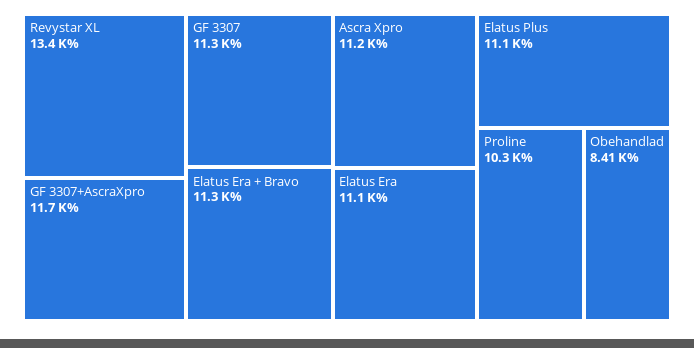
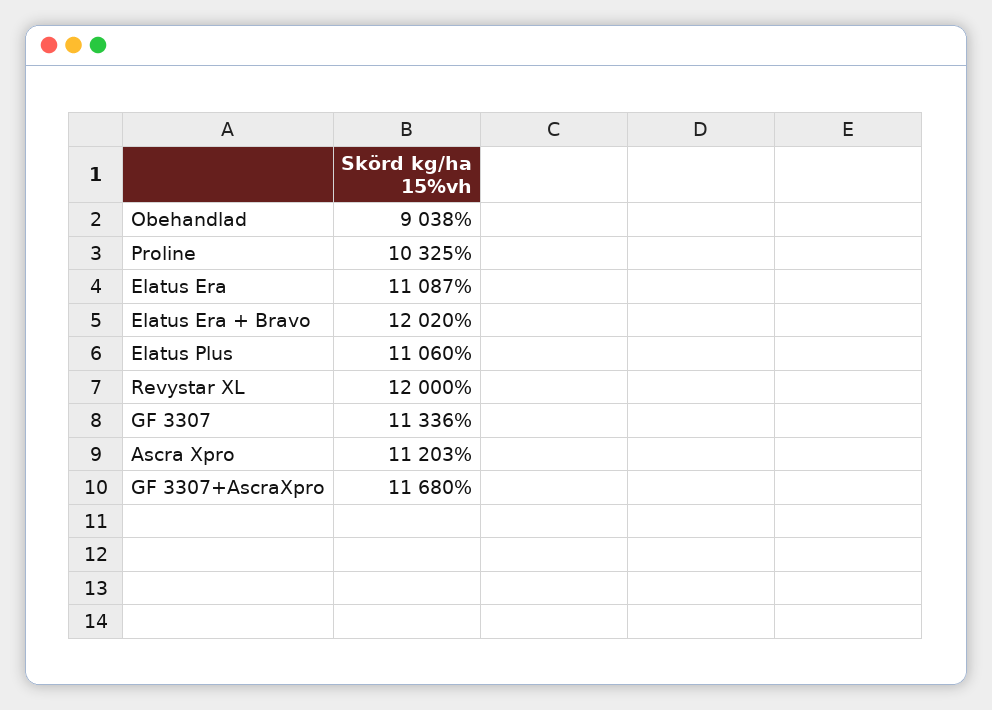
Revystar XL: 13400 -> 12000
Elatus Era + Bravo: 11300 -> 12020
Obehandlad: 8410 -> 9038

